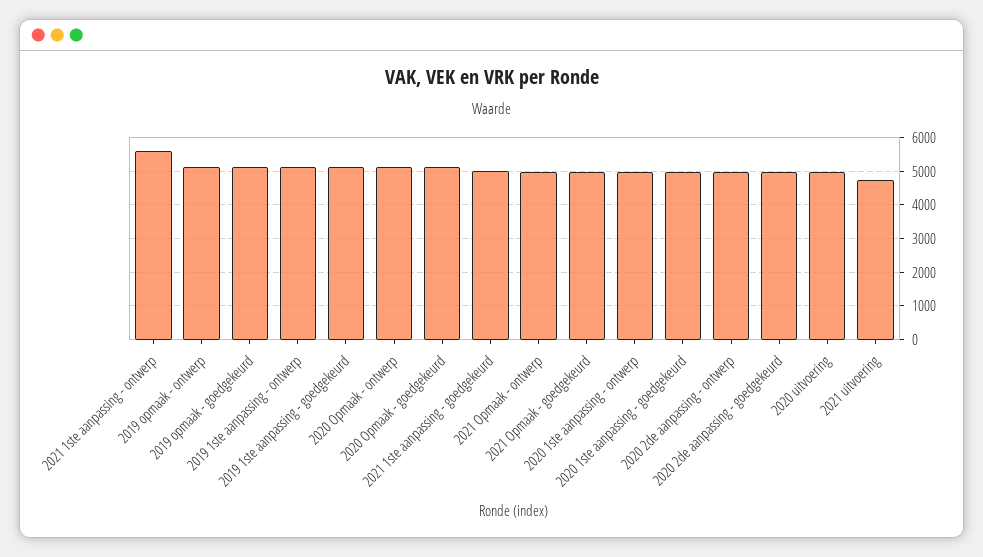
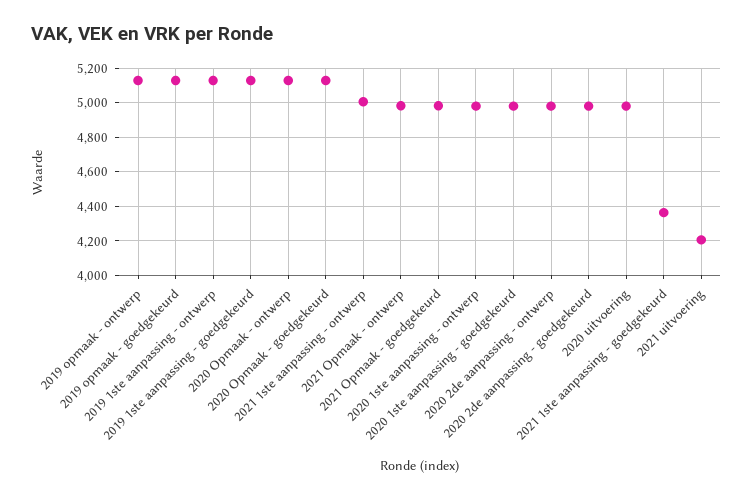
2021 1ste aanpassing - ontwerp: 5600 -> 5000
2021 1ste aanpassing - goedgekeurd: 5000 -> 4350
2021 uitvoering: 4800 -> 4200

